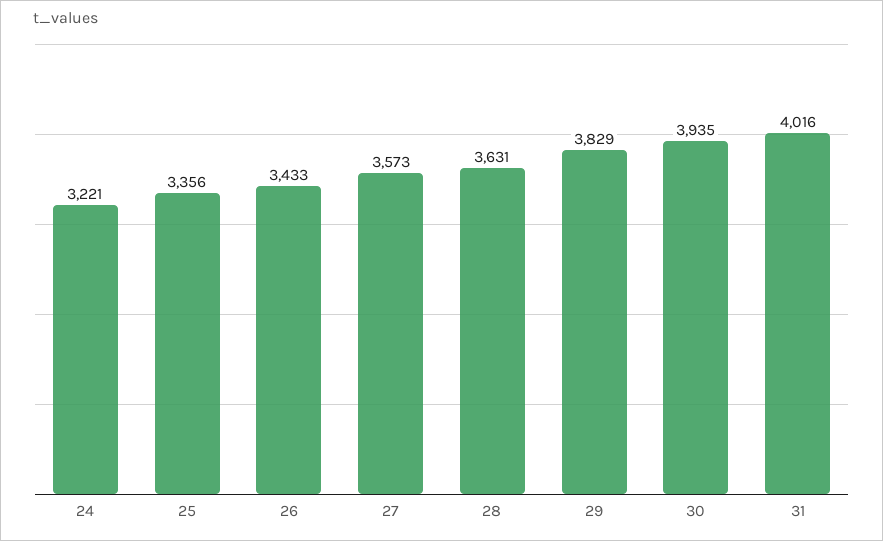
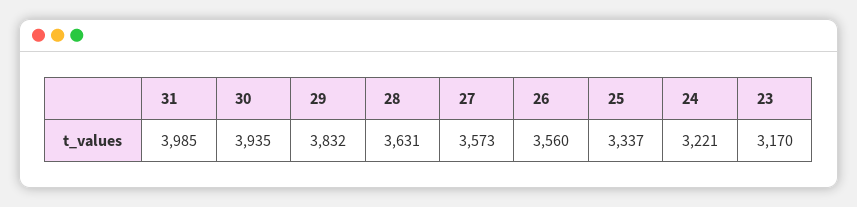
25: 3356 -> 3337
26: 3433 -> 3560
29: 3829 -> 3832
31: 4016 -> 3985
23: none -> 3170

